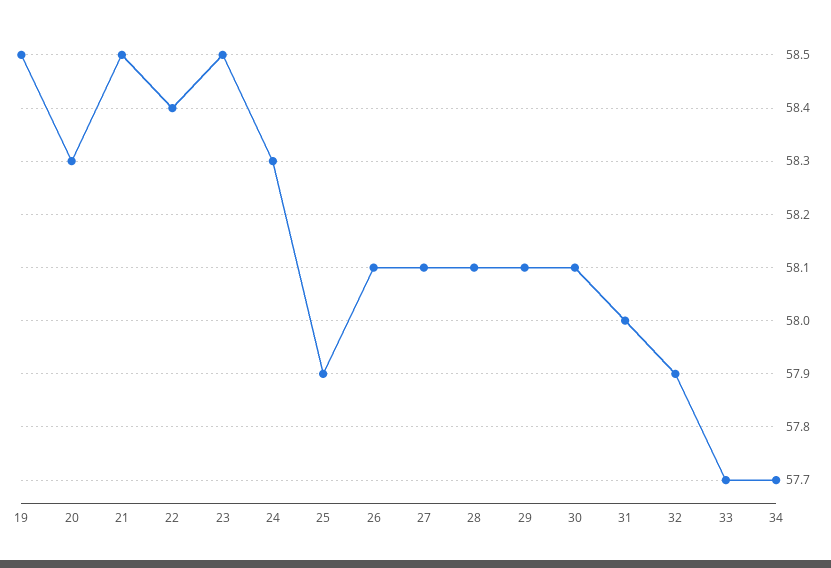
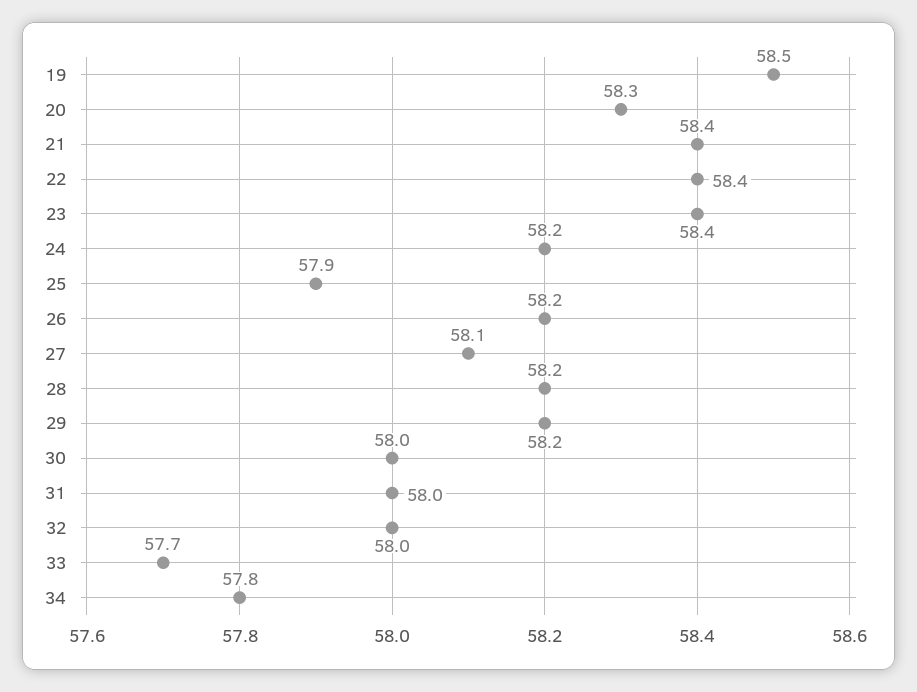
21: 58.5 -> 58.4
23: 58.5 -> 58.4
24: 58.3 -> 58.2
26: 58.1 -> 58.2
28: 58.1 -> 58.2
29: 58.1 -> 58.2
30: 58.1 -> 58
32: 57.9 -> 58
34: 57.7 -> 57.8

